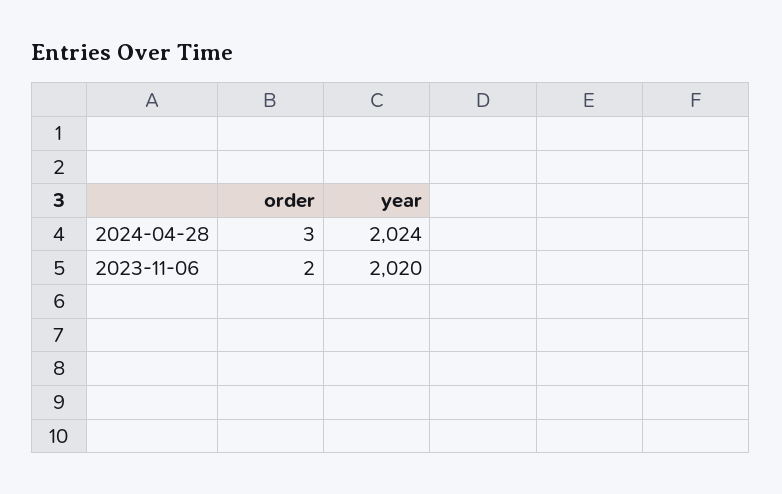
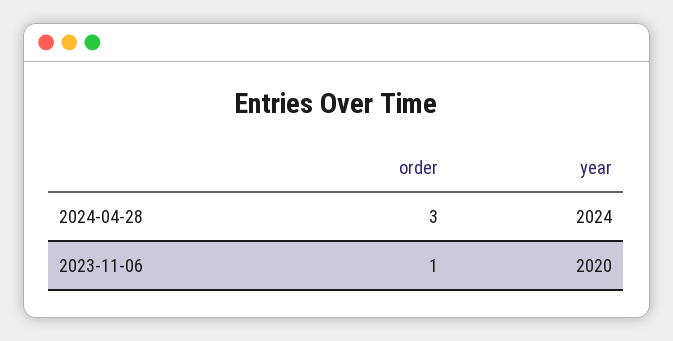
order, 2023-11-06: 2 -> 1

